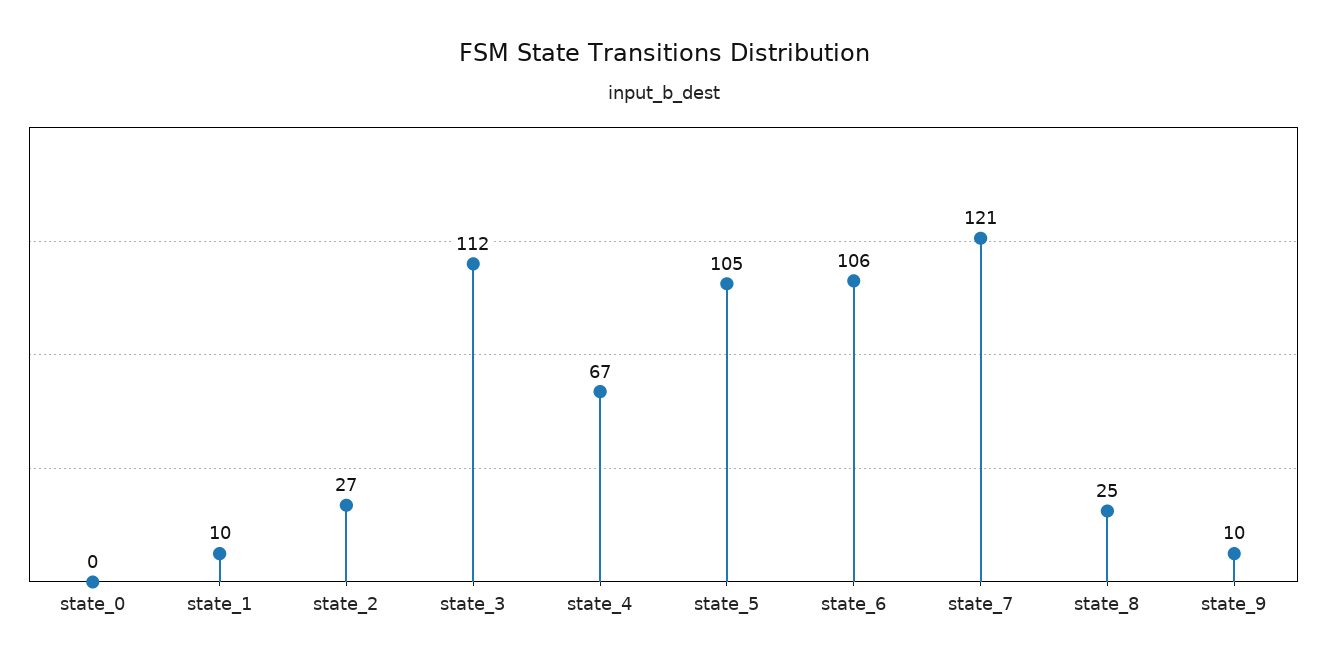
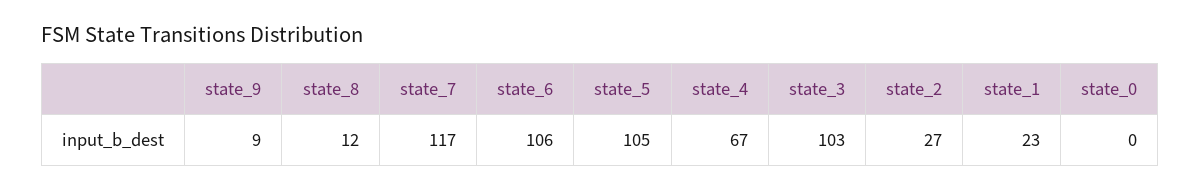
state_1: 10 -> 23
state_3: 112 -> 103
state_7: 121 -> 117
state_8: 25 -> 12
state_9: 10 -> 9

